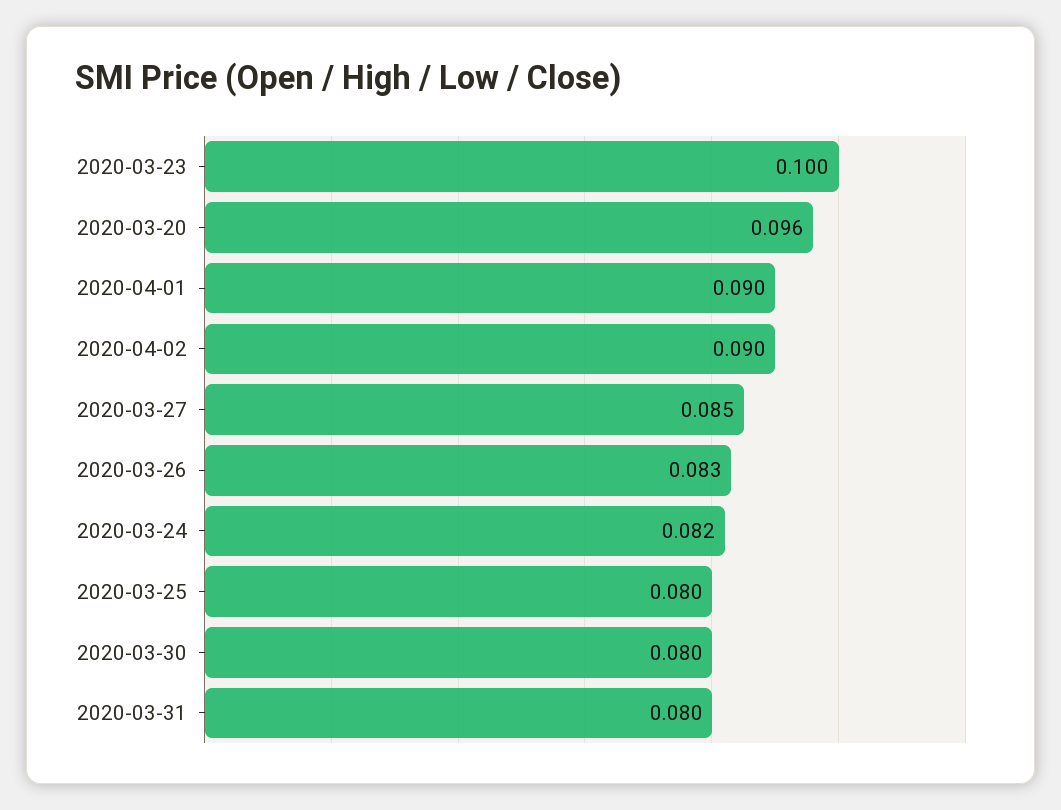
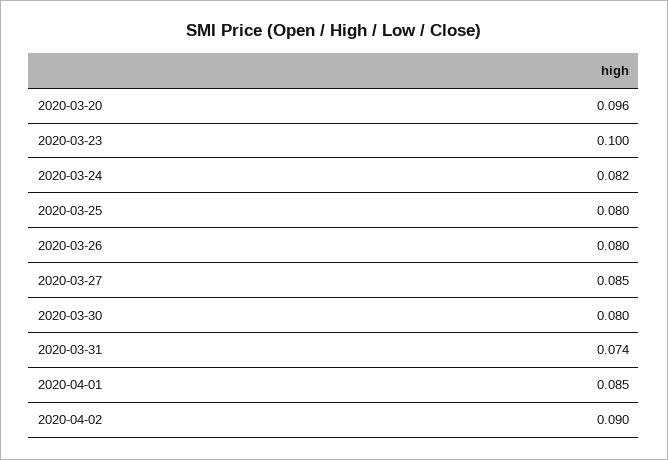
2020-04-01: 0.09 -> 0.085
2020-03-26: 0.083 -> 0.08
2020-03-31: 0.08 -> 0.074

